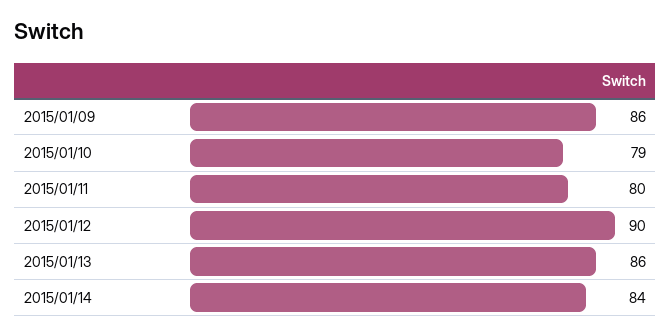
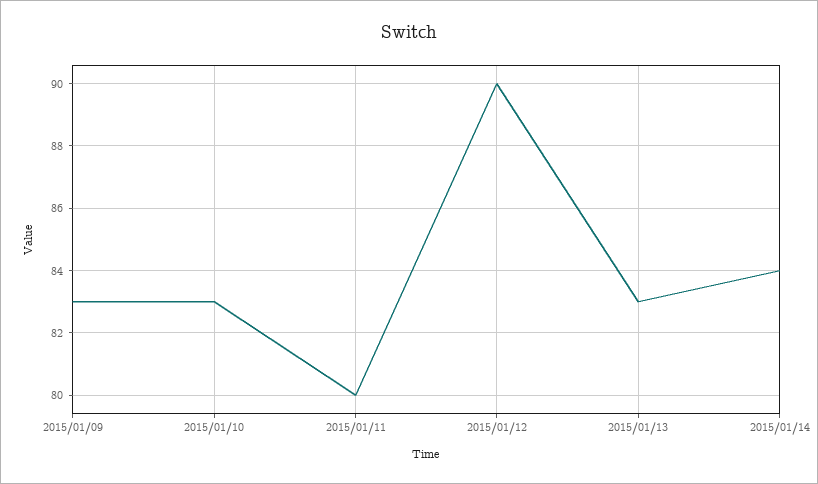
2015/01/09: 86 -> 83
2015/01/10: 79 -> 83
2015/01/13: 86 -> 83

